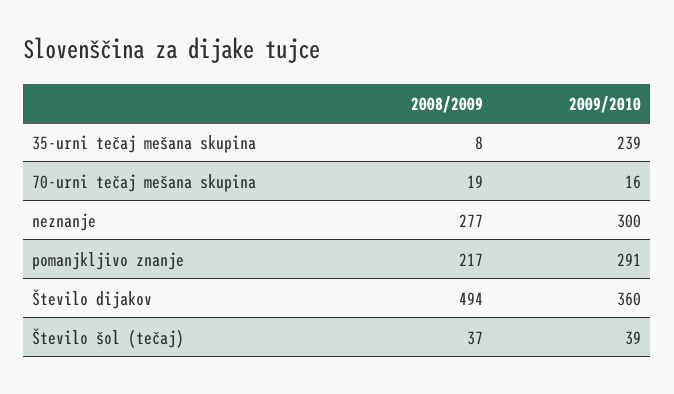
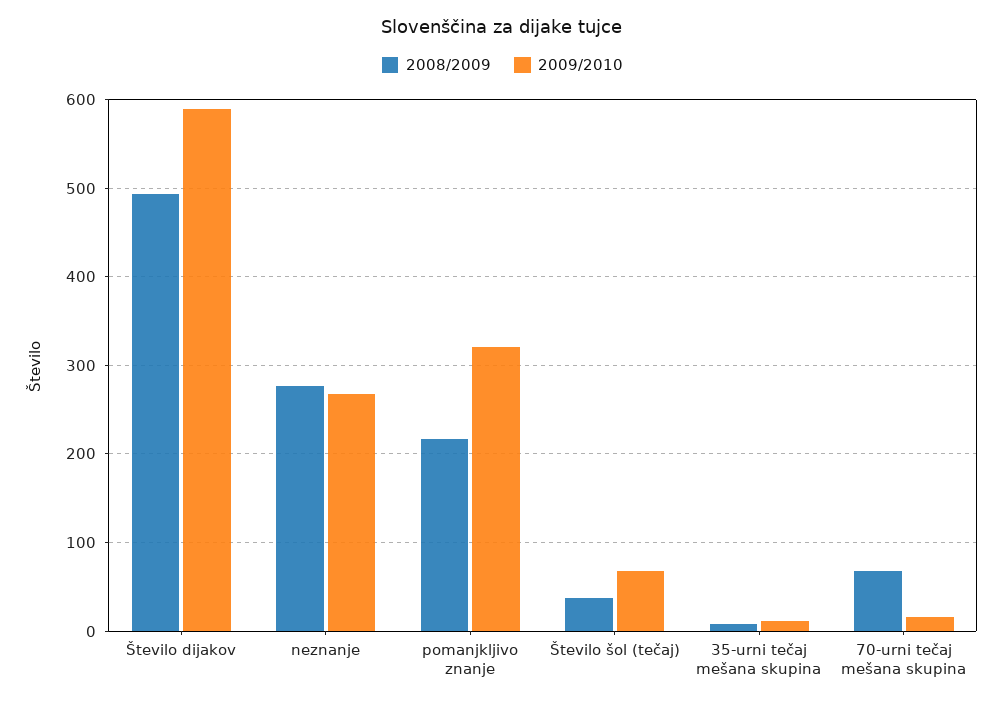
2009/2010, 35-urni tečaj mešana skupina: 239 -> 10
2008/2009, 70-urni tečaj mešana skupina: 19 -> 70
2009/2010, neznanje: 300 -> 270
2009/2010, pomanjkljivo znanje: 291 -> 320
2009/2010, Število dijakov: 360 -> 590
2009/2010, Število šol (tečaj): 39 -> 70

